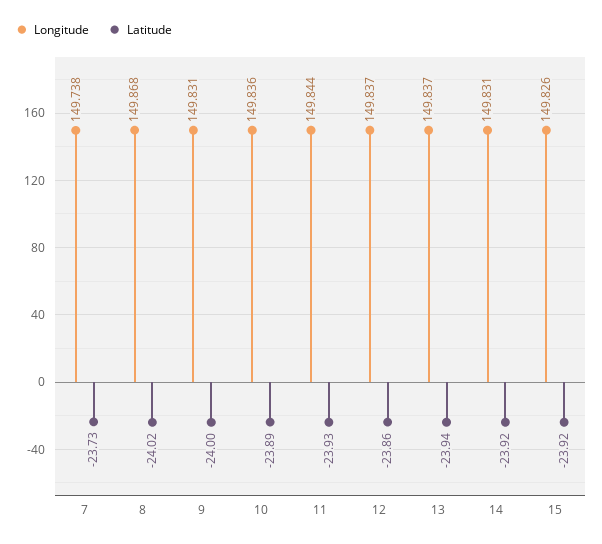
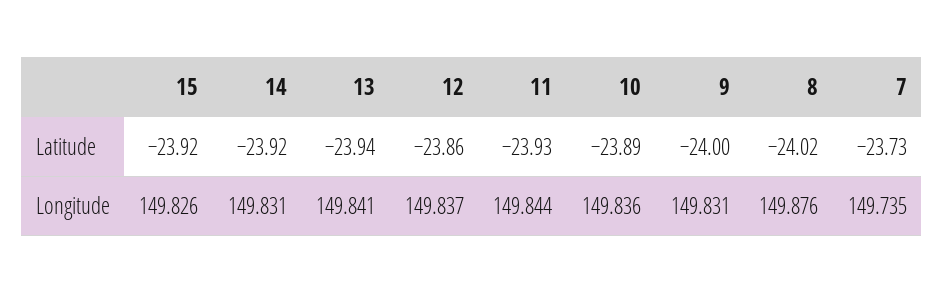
Longitude, 7: 149.738 -> 149.735
Longitude, 8: 149.868 -> 149.876
Longitude, 13: 149.837 -> 149.841

